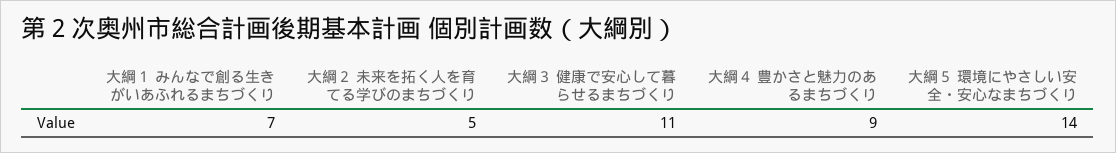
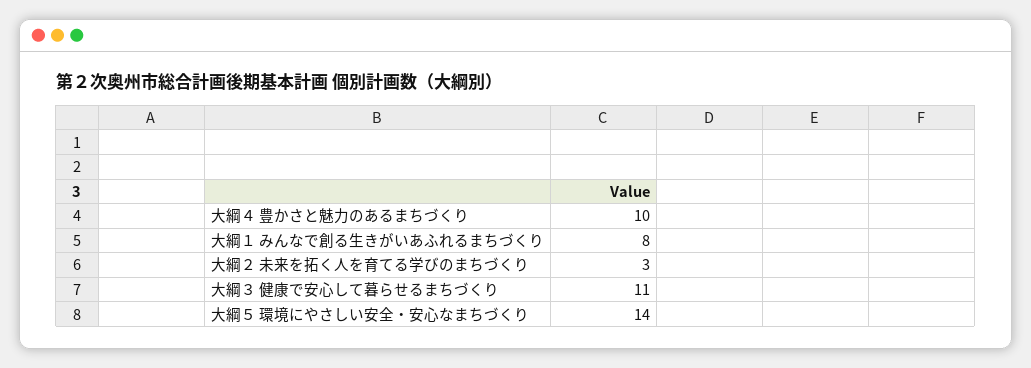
大綱１ みんなで創る生きがいあふれるまちづくり: 7 -> 8
大綱２ 未来を拓く人を育てる学びのまちづくり: 5 -> 3
大綱４ 豊かさと魅力のあるまちづくり: 9 -> 10

